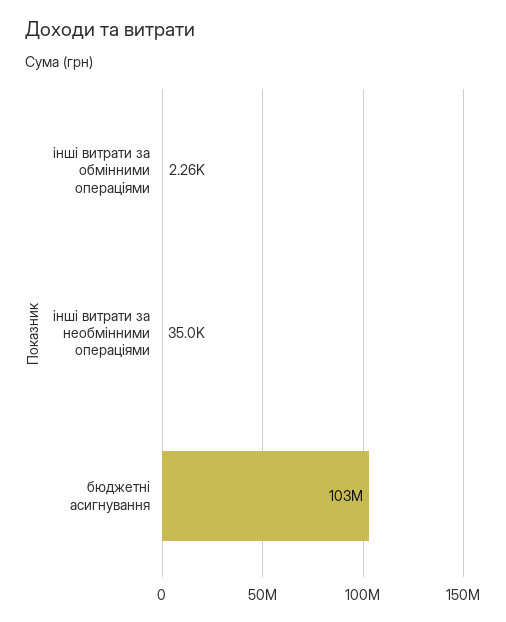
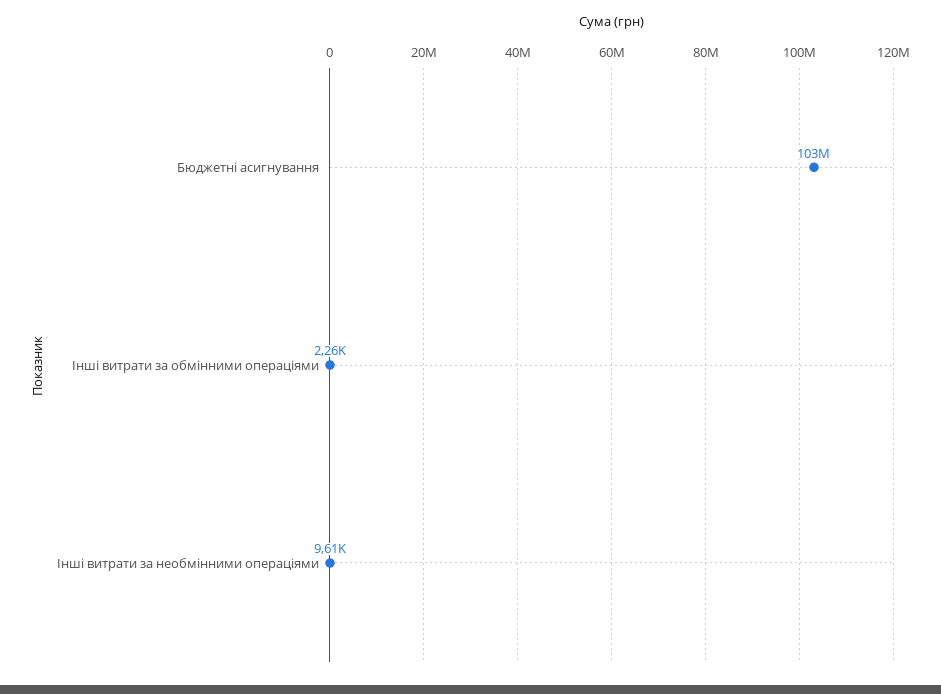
інші витрати за необмінними операціями: 35000 -> 9610

